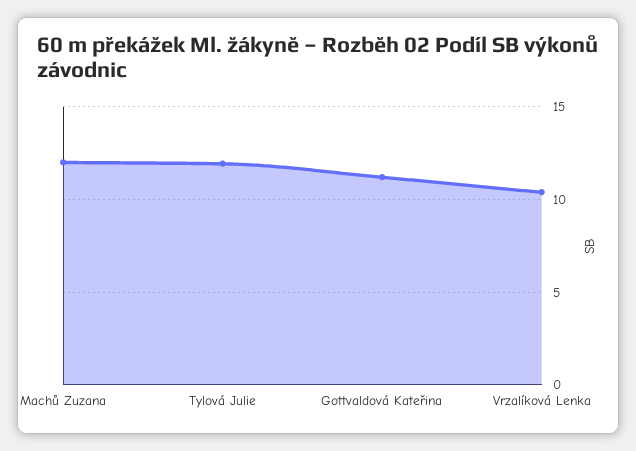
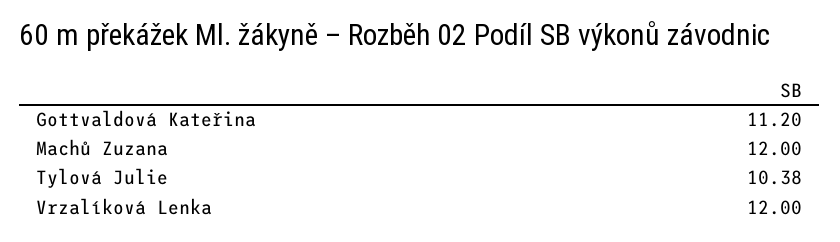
Tylová Julie: 12 -> 10.38
Vrzalíková Lenka: 10.5 -> 12

